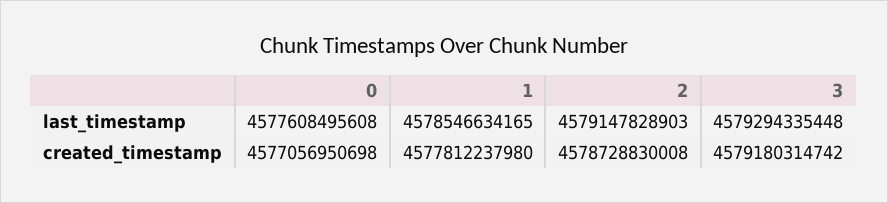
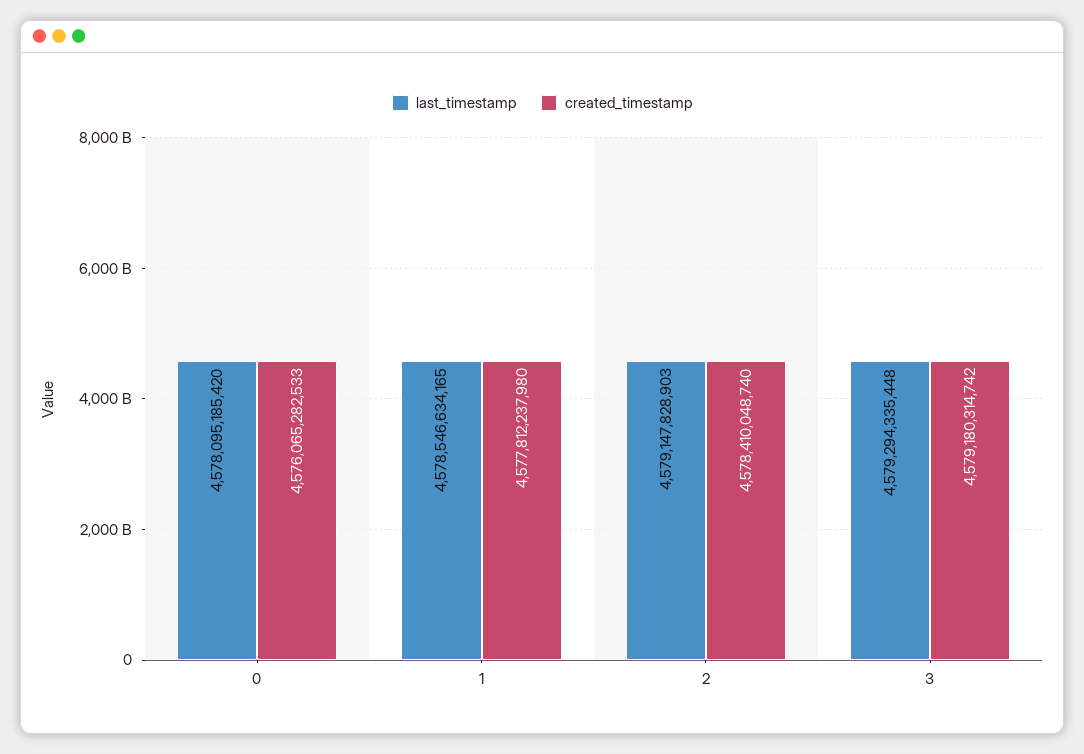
last_timestamp, 0: 4577608495608 -> 4578095185420
created_timestamp, 0: 4577056950698 -> 4576065282533
created_timestamp, 2: 4578728830008 -> 4578410048740

